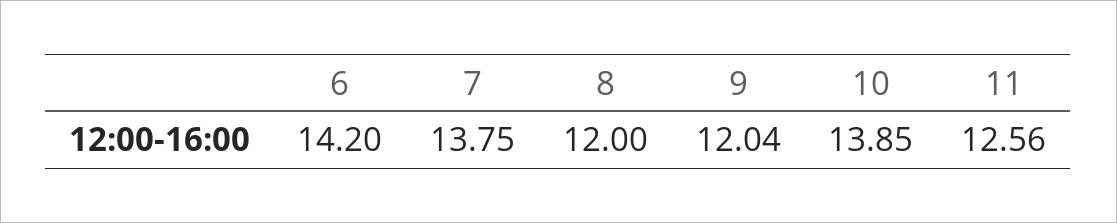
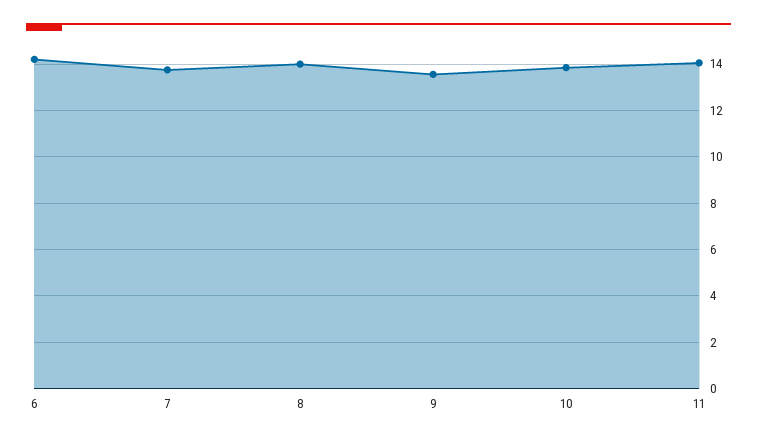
8: 12 -> 14
9: 12.04 -> 13.5
11: 12.56 -> 14

